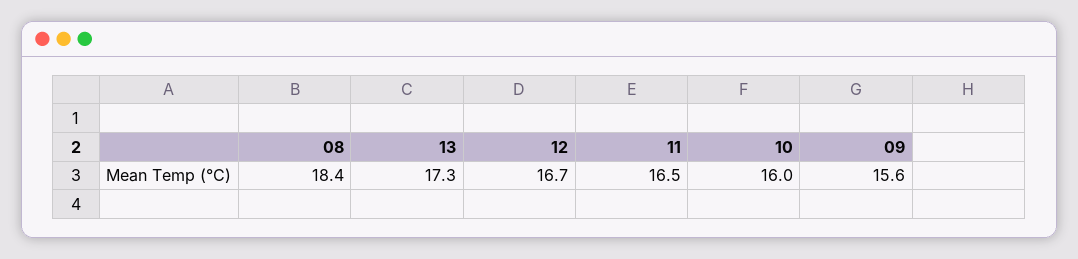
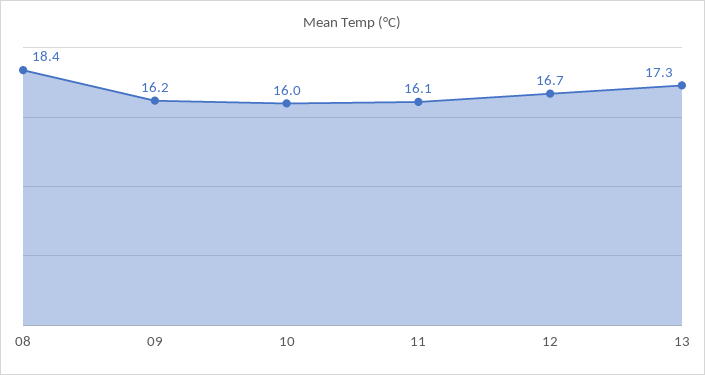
11: 16.5 -> 16.1
09: 15.6 -> 16.2

